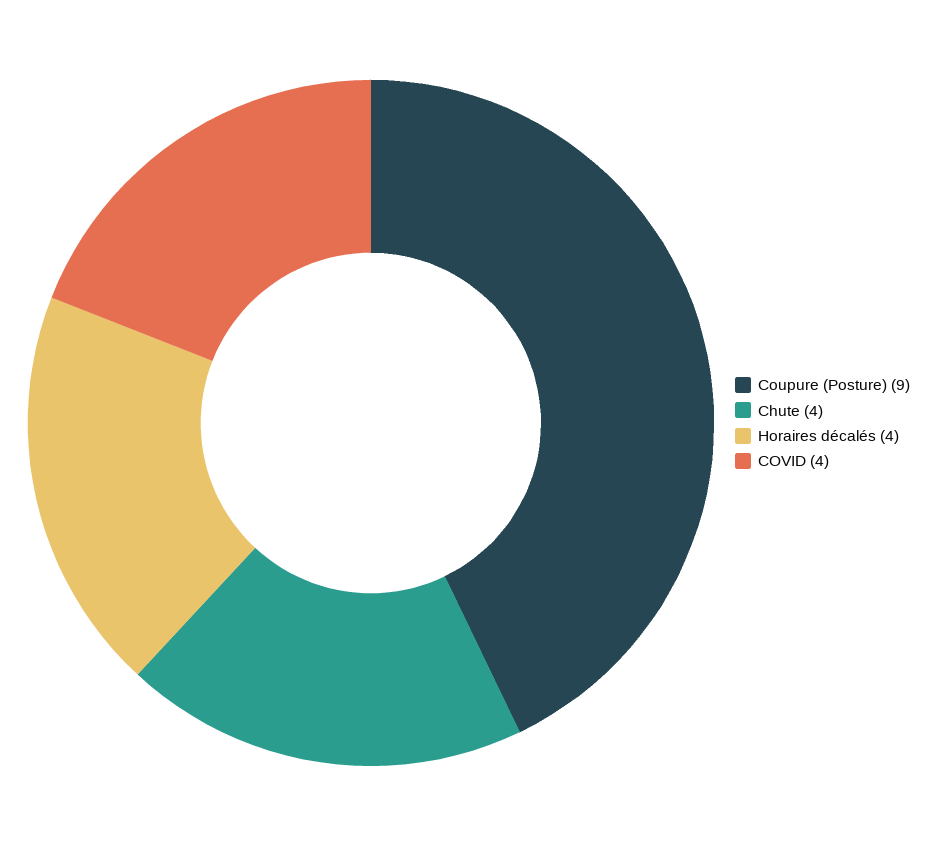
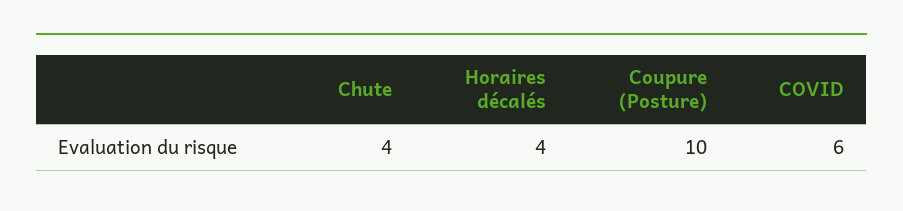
Coupure (Posture): 9 -> 10
COVID: 4 -> 6

